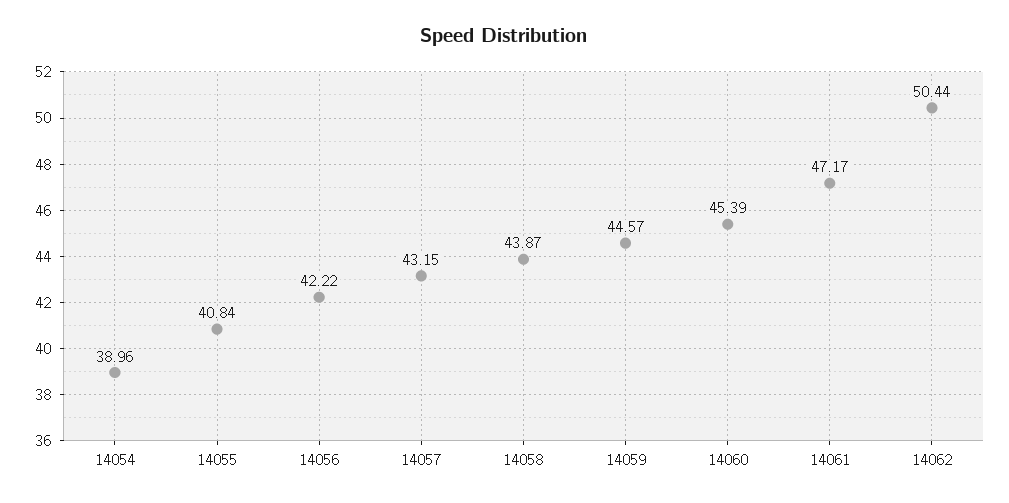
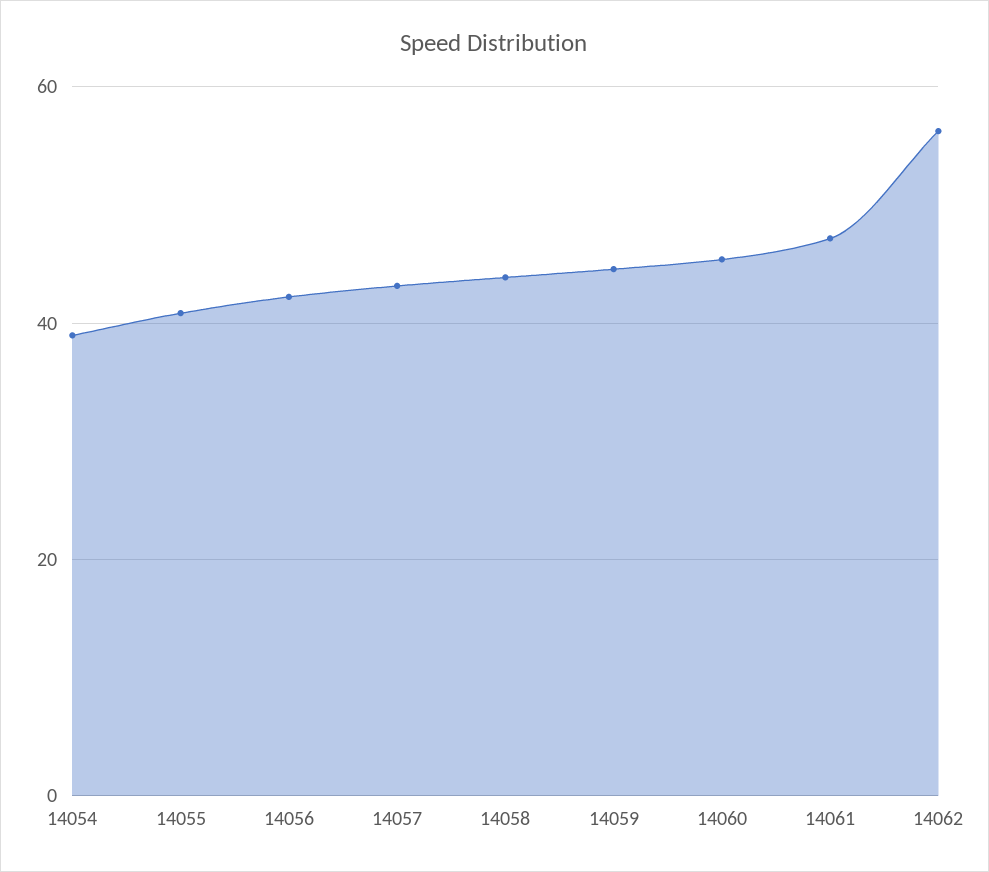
14062: 50.44 -> 56

